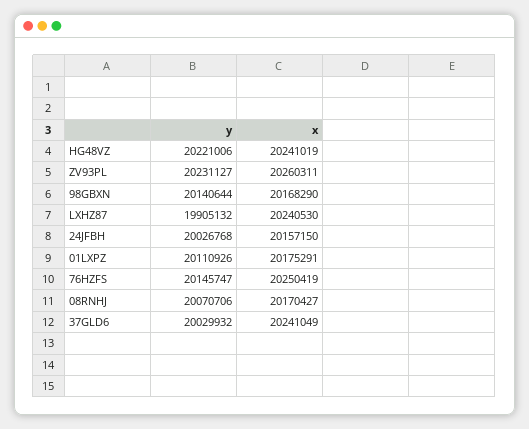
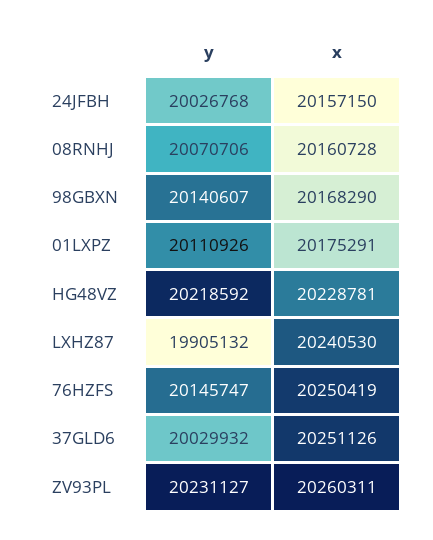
y, HG48VZ: 20221006 -> 20218592
x, HG48VZ: 20241019 -> 20228781
y, 98GBXN: 20140644 -> 20140607
x, 08RNHJ: 20170427 -> 20160728
x, 37GLD6: 20241049 -> 20251126

